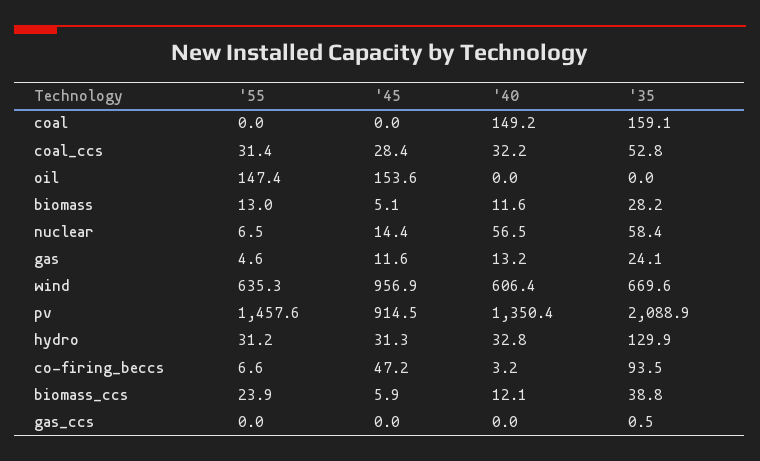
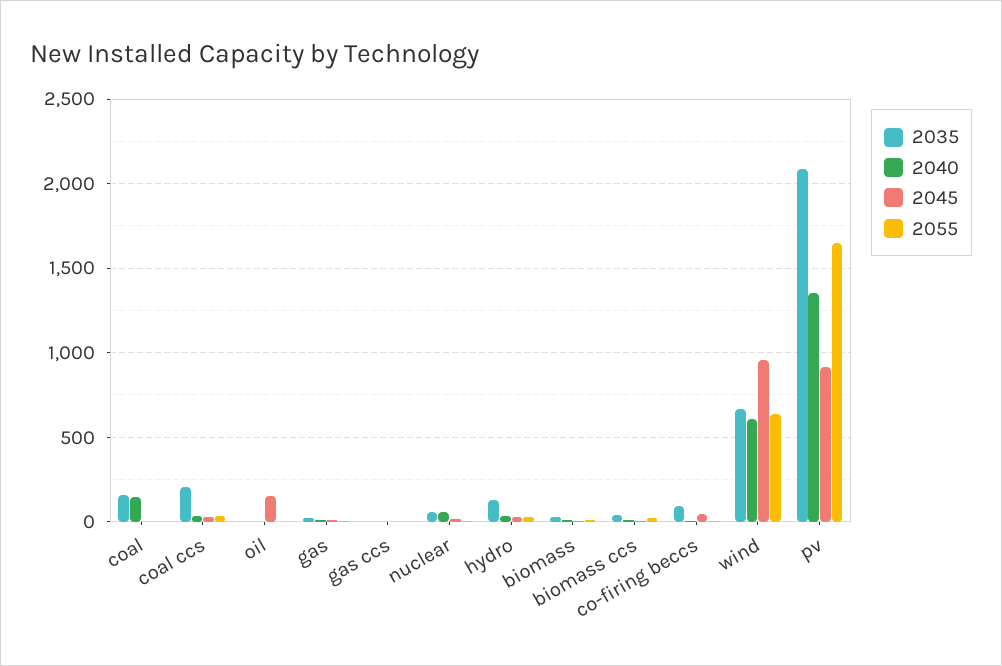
'35, coal_ccs: 52.8 -> 200
'55, oil: 147.4 -> 0
'55, pv: 1457.6 -> 1650

